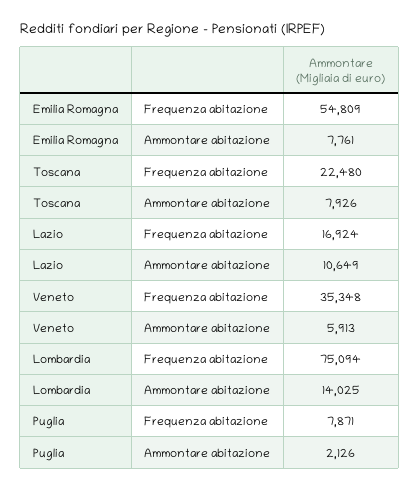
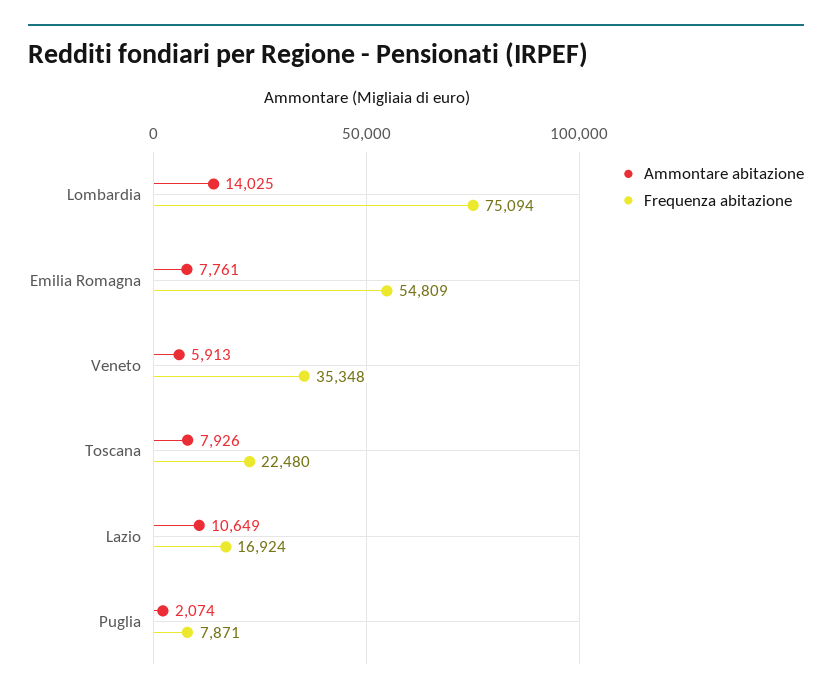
Ammontare abitazione, Puglia: 2126 -> 2074

